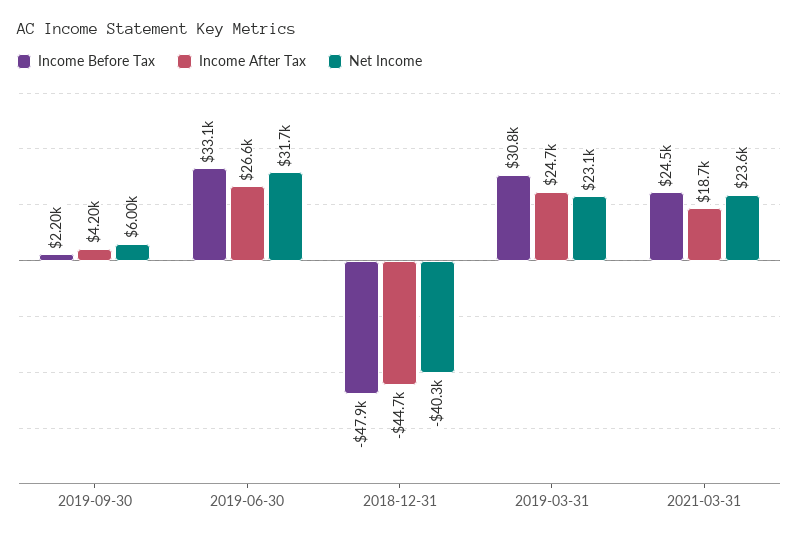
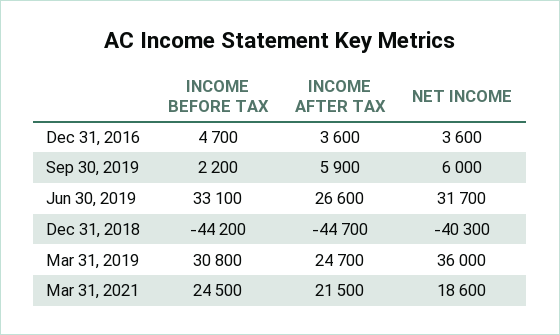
Income After Tax, 2019-09-30: 4200 -> 5900
Income Before Tax, 2018-12-31: -47900 -> -44200
Net Income, 2019-03-31: 23100 -> 36000
Income After Tax, 2021-03-31: 18700 -> 21500
Net Income, 2021-03-31: 23600 -> 18600
Income Before Tax, Dec 31, 2016: none -> 4700
Income After Tax, Dec 31, 2016: none -> 3600
Net Income, Dec 31, 2016: none -> 3600

